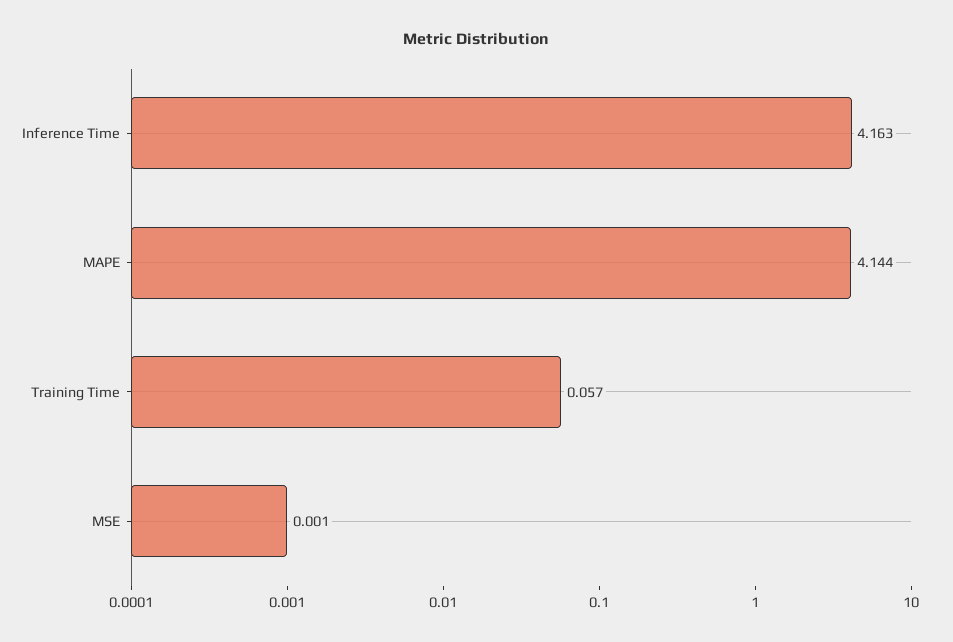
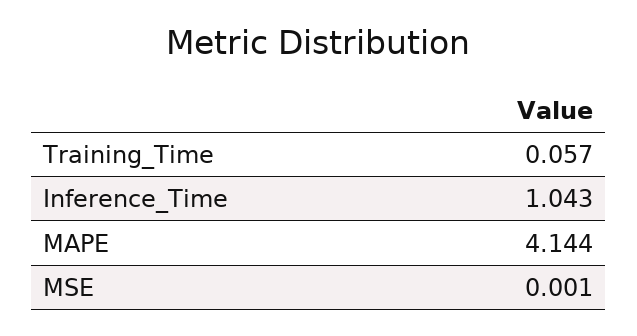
Inference Time: 4.163 -> 1.043

